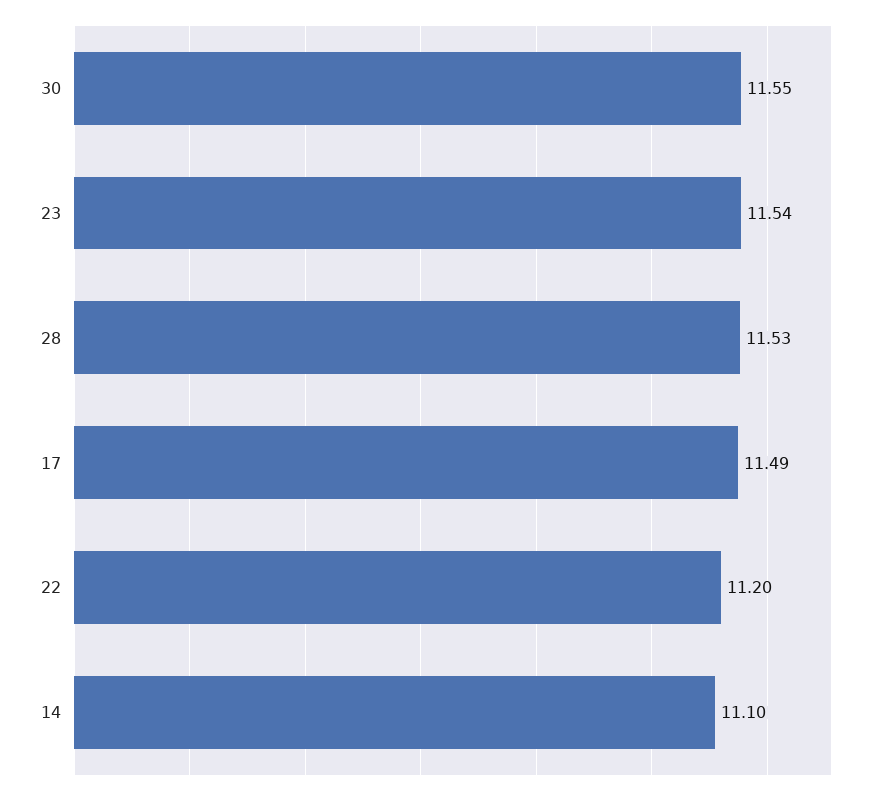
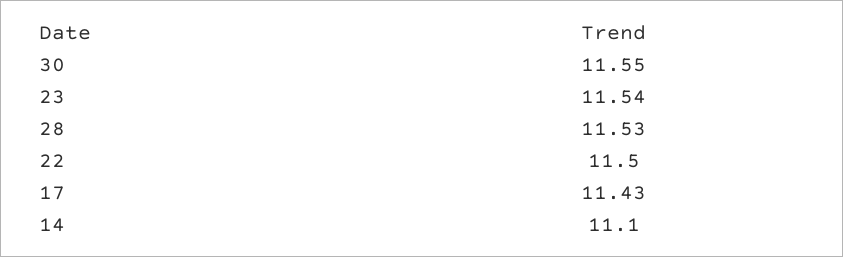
17: 11.49 -> 11.43
22: 11.2 -> 11.5

